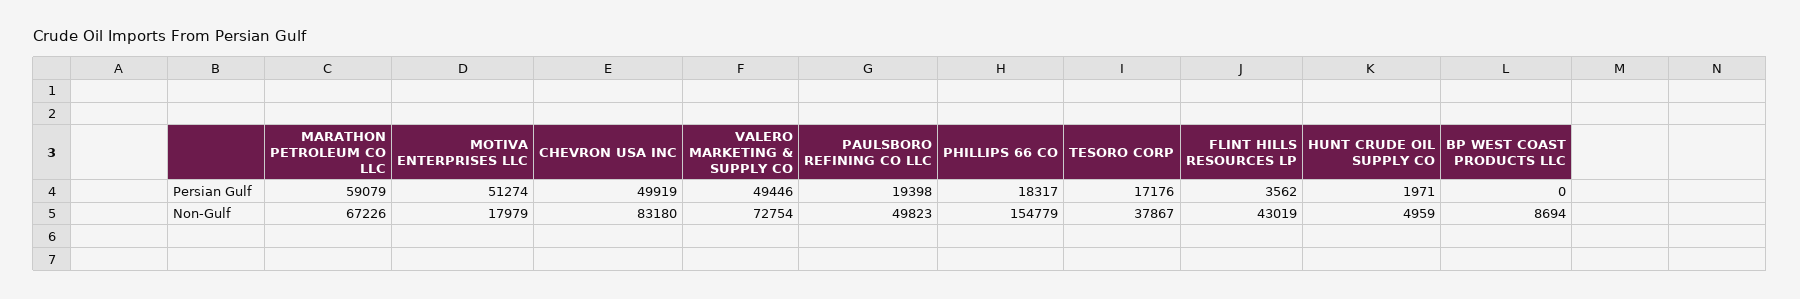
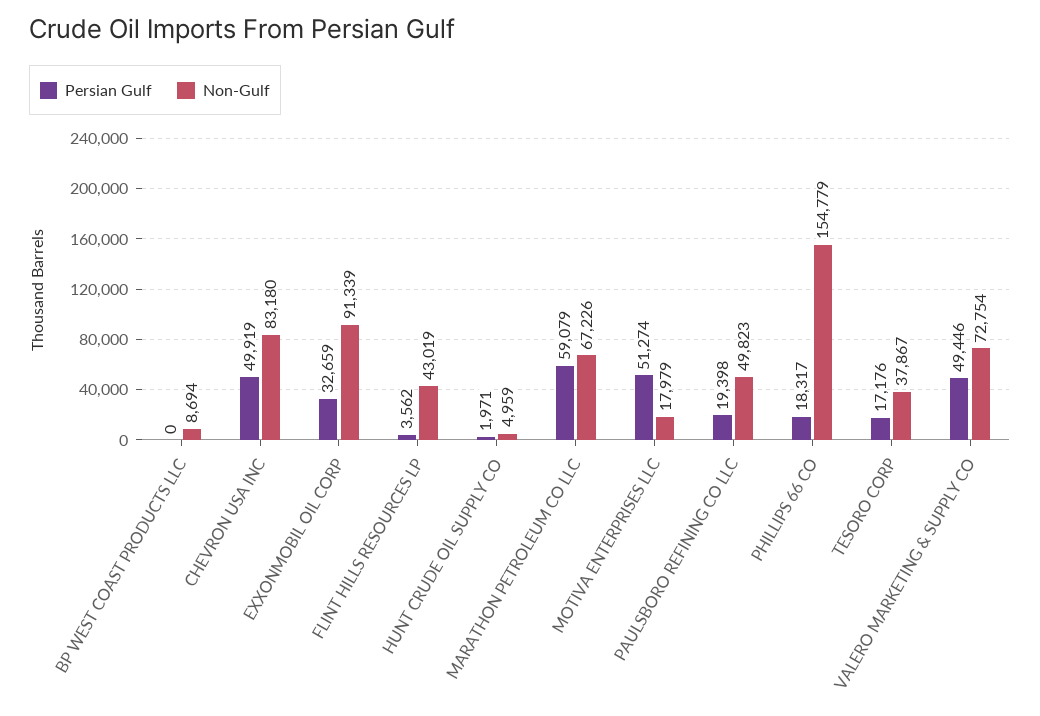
Persian Gulf, EXXONMOBIL OIL CORP: none -> 32659
Non-Gulf, EXXONMOBIL OIL CORP: none -> 91339

